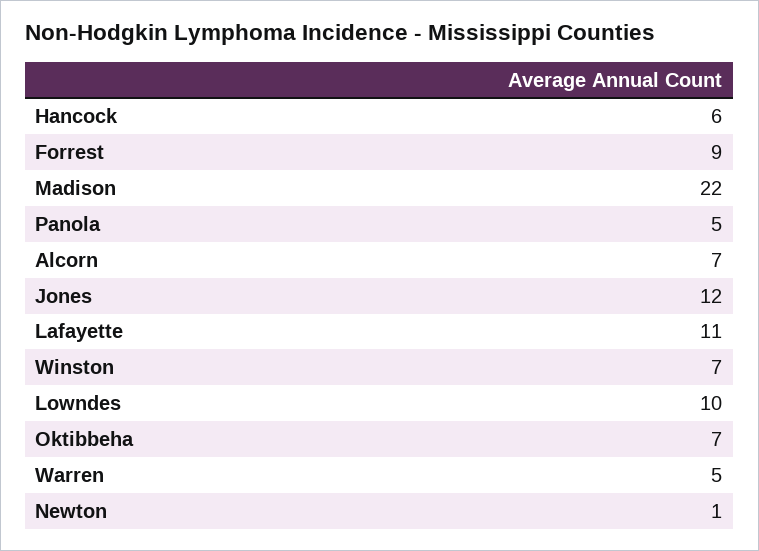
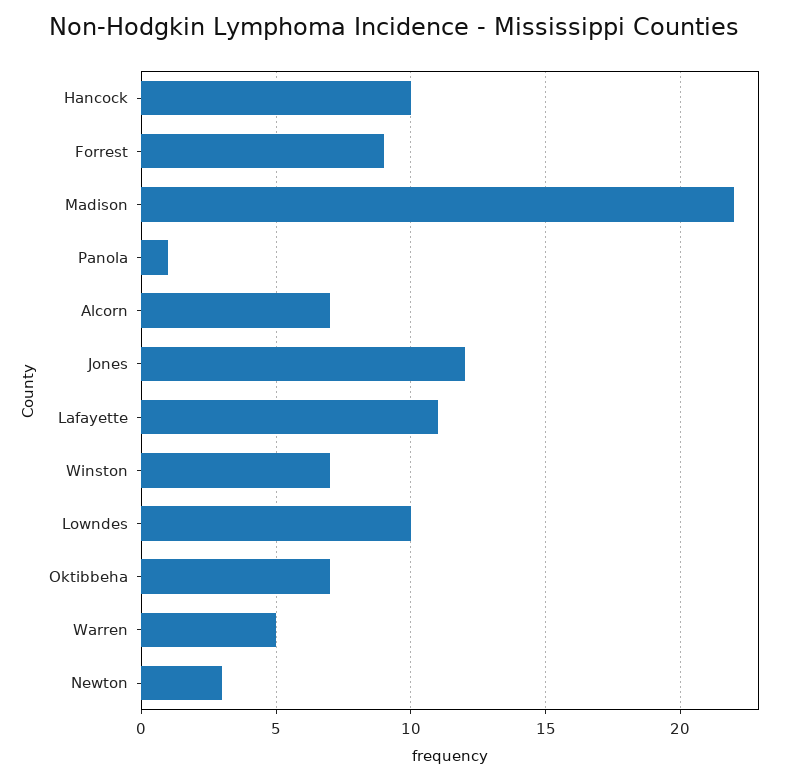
Hancock: 6 -> 10
Panola: 5 -> 1
Newton: 1 -> 3

